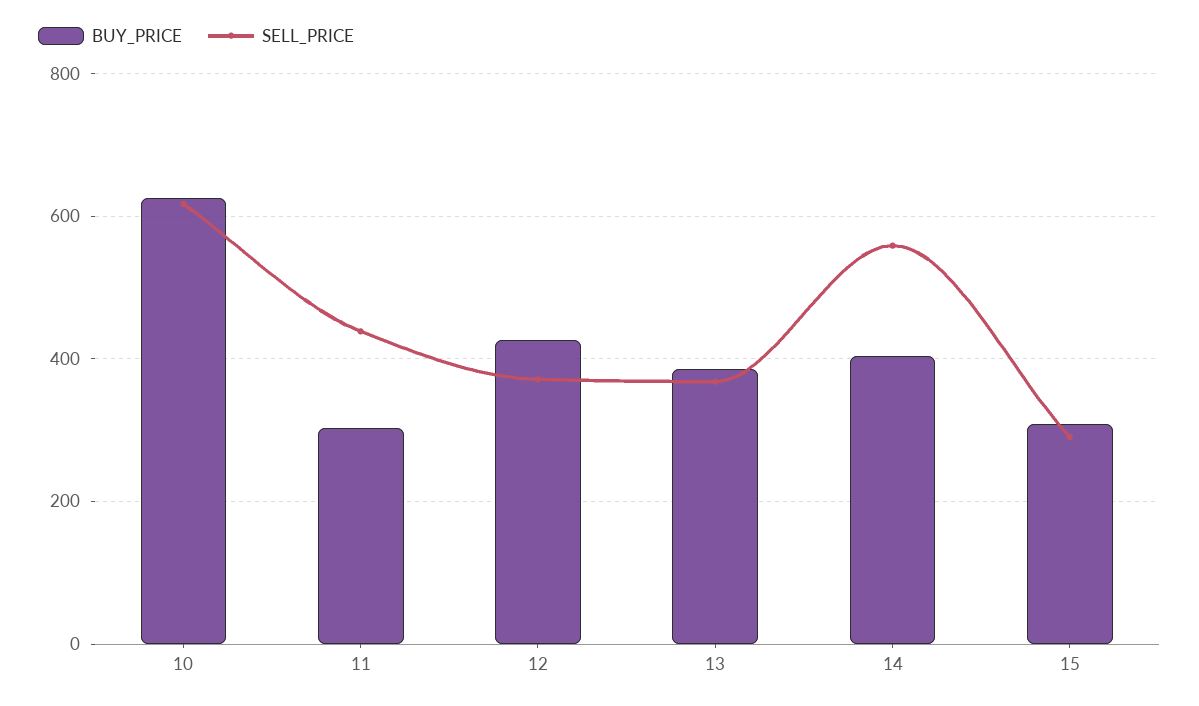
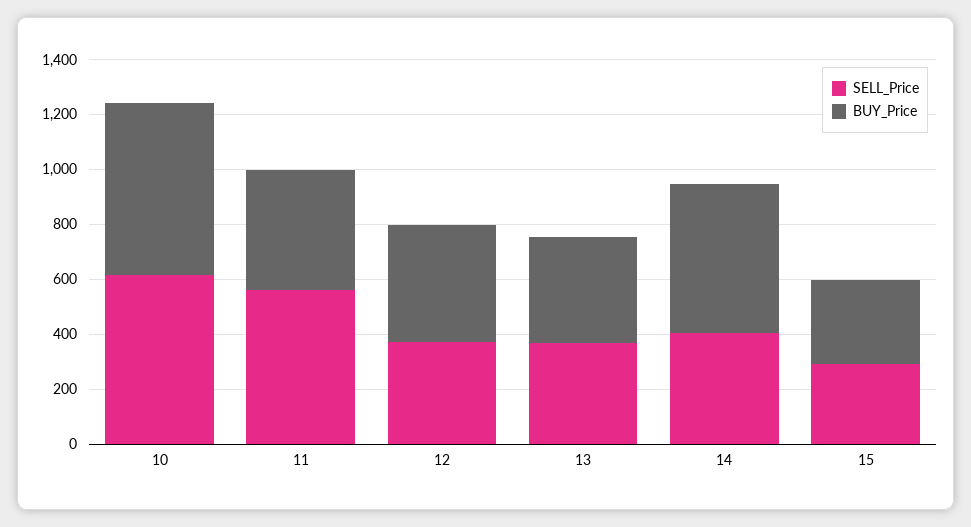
BUY_PRICE, 11: 300 -> 450
SELL_PRICE, 11: 440 -> 550
BUY_PRICE, 14: 400 -> 550
SELL_PRICE, 14: 560 -> 400

